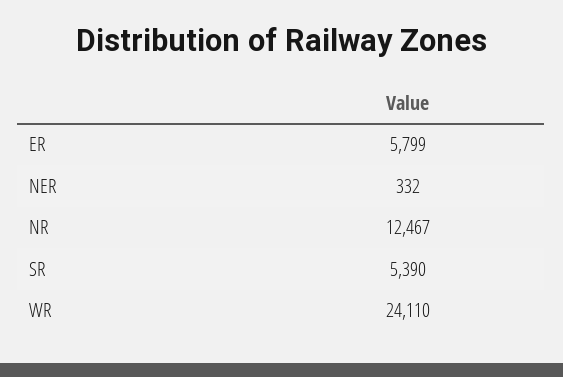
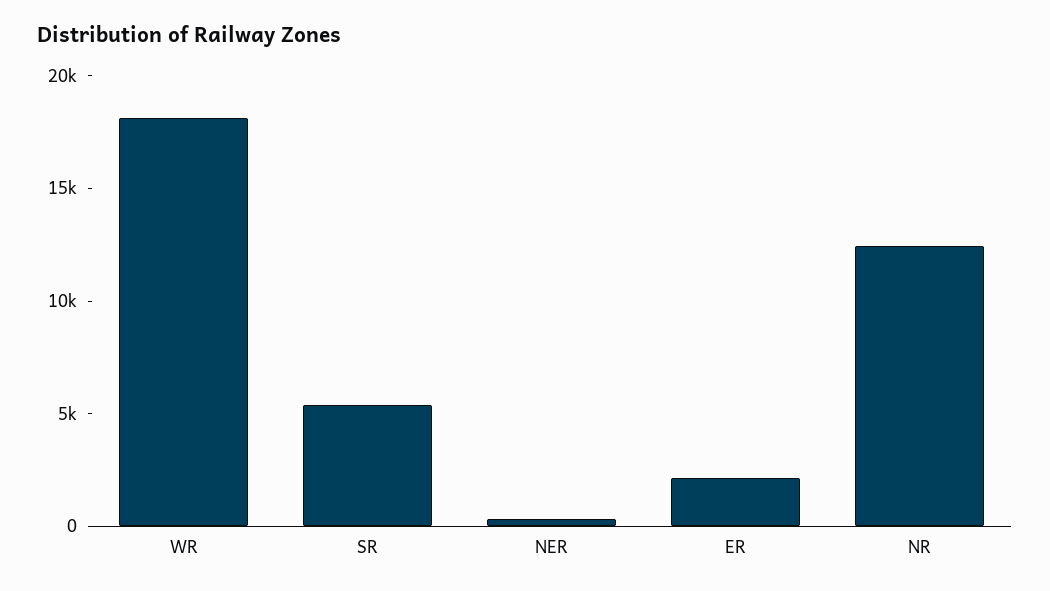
ER: 5799 -> 2000
WR: 24110 -> 18000

